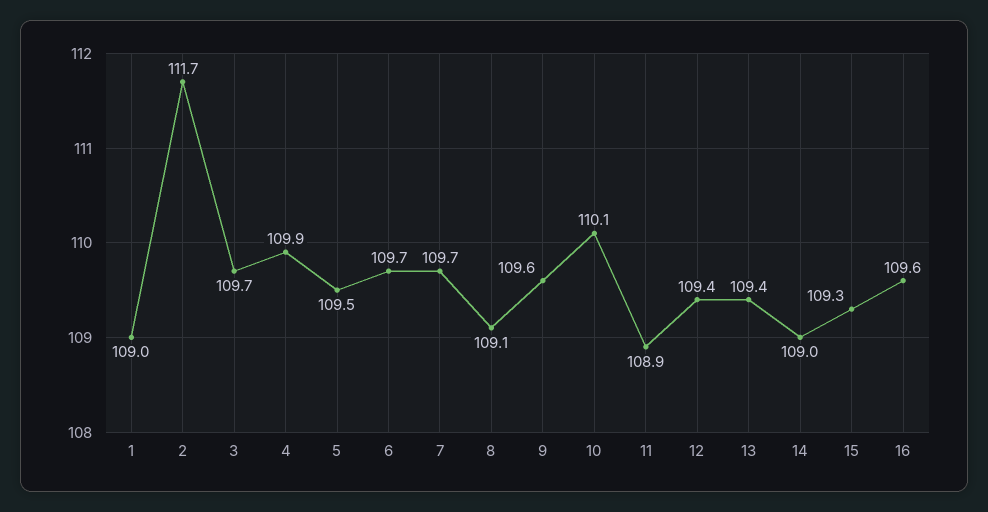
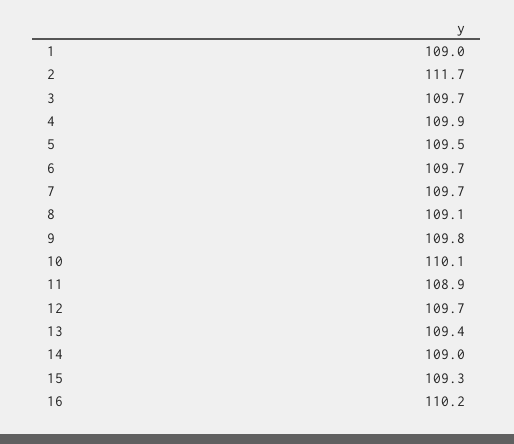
9: 109.6 -> 109.8
12: 109.4 -> 109.7
16: 109.6 -> 110.2

